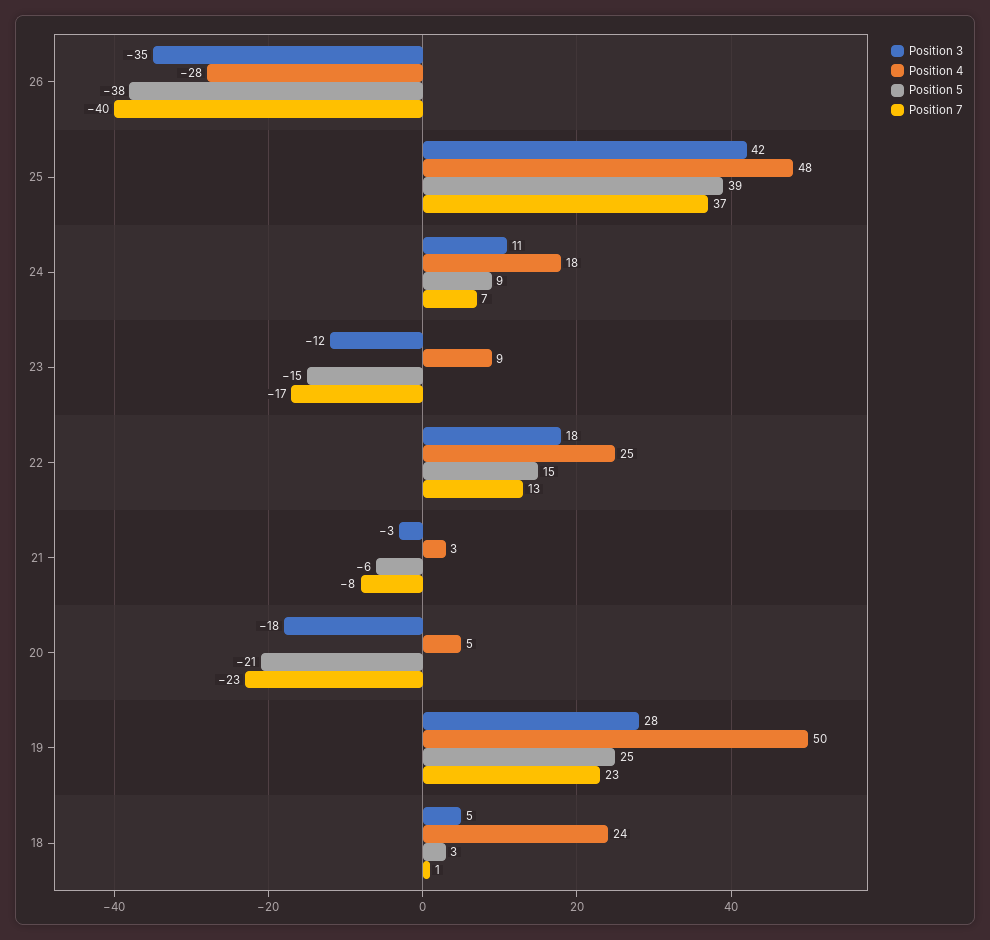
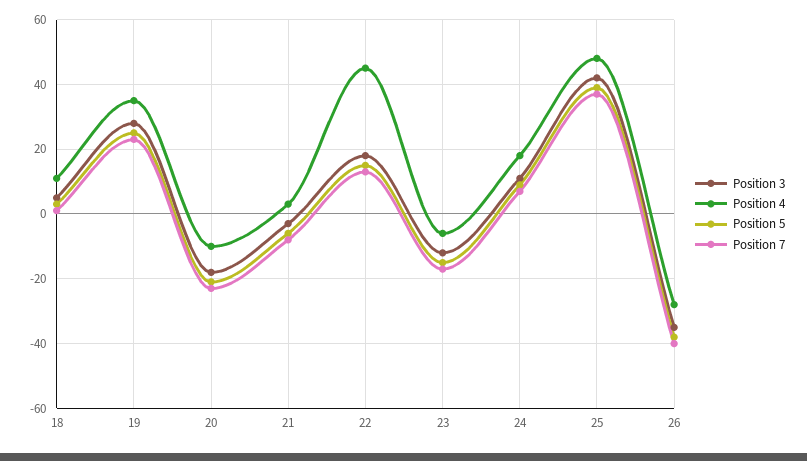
Position 4, 23: 9 -> -5
Position 4, 22: 25 -> 45
Position 4, 20: 5 -> -10
Position 4, 19: 50 -> 35
Position 4, 18: 24 -> 10

